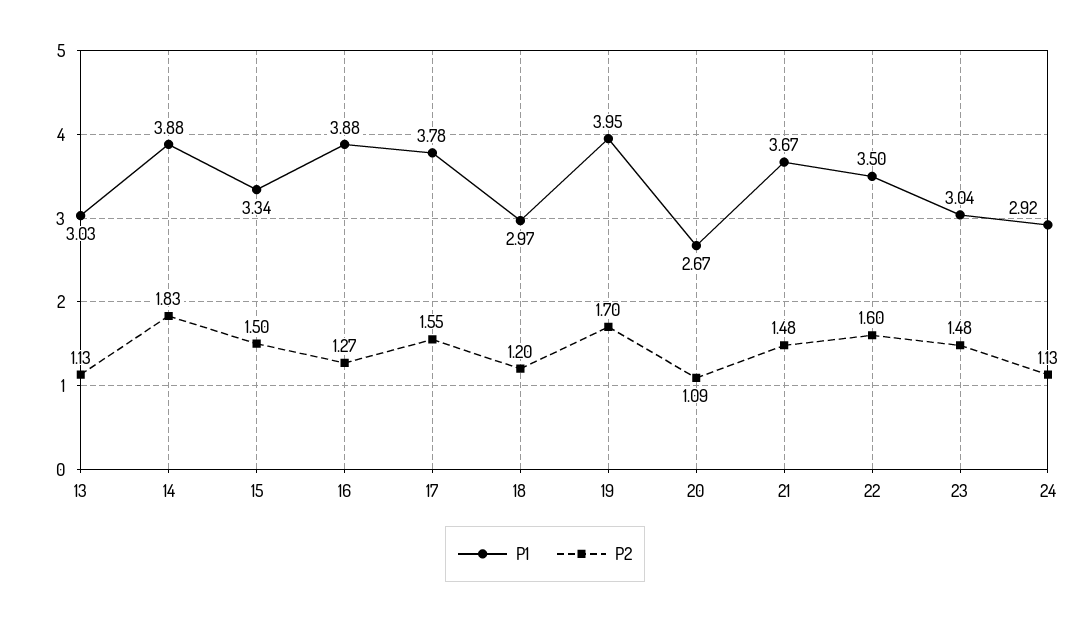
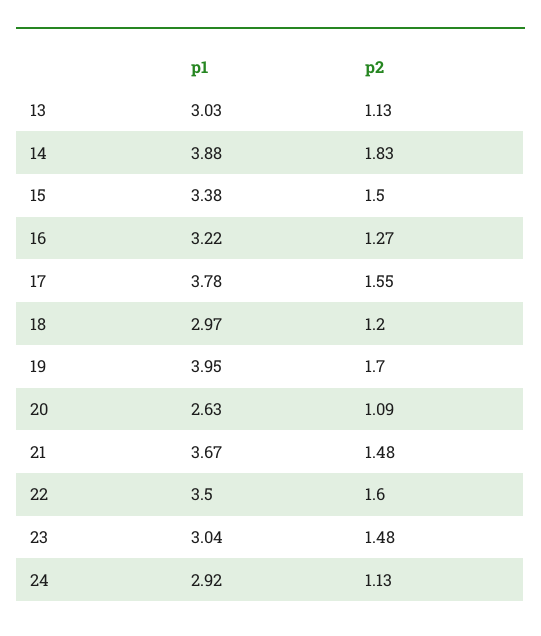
P1, 15: 3.34 -> 3.38
P1, 16: 3.88 -> 3.22
P1, 20: 2.67 -> 2.63

